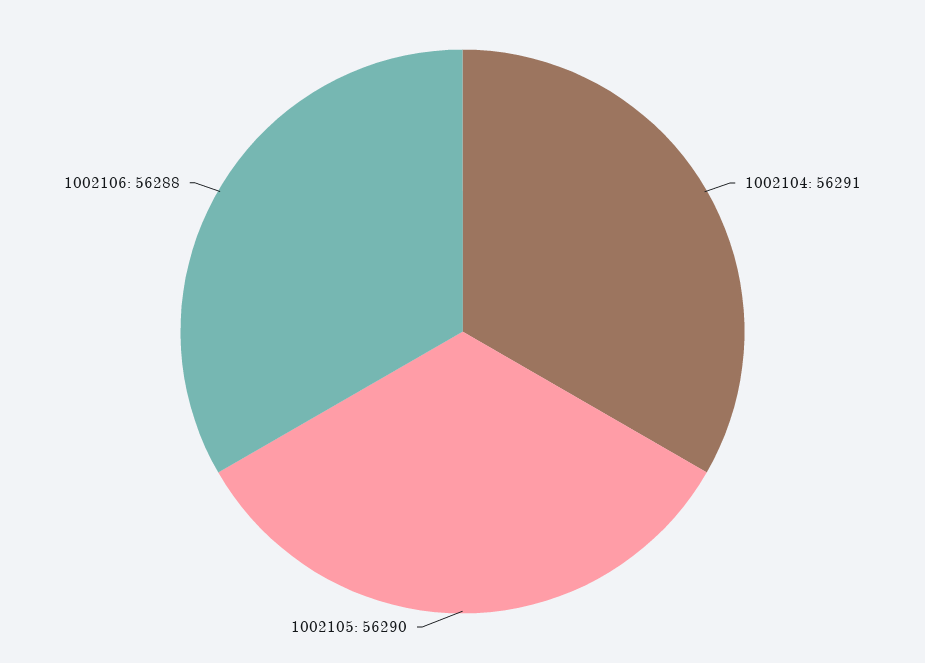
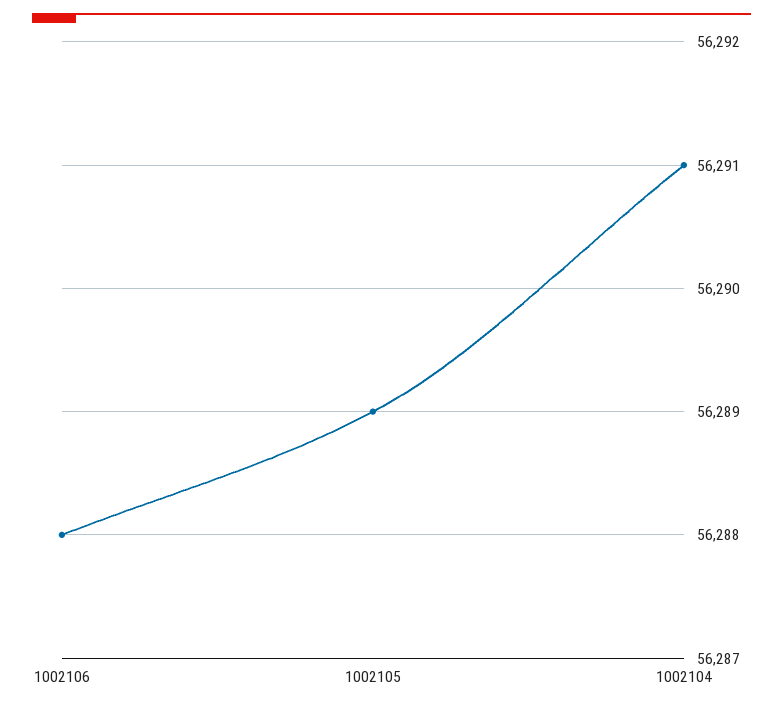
1002105: 56290 -> 56289

